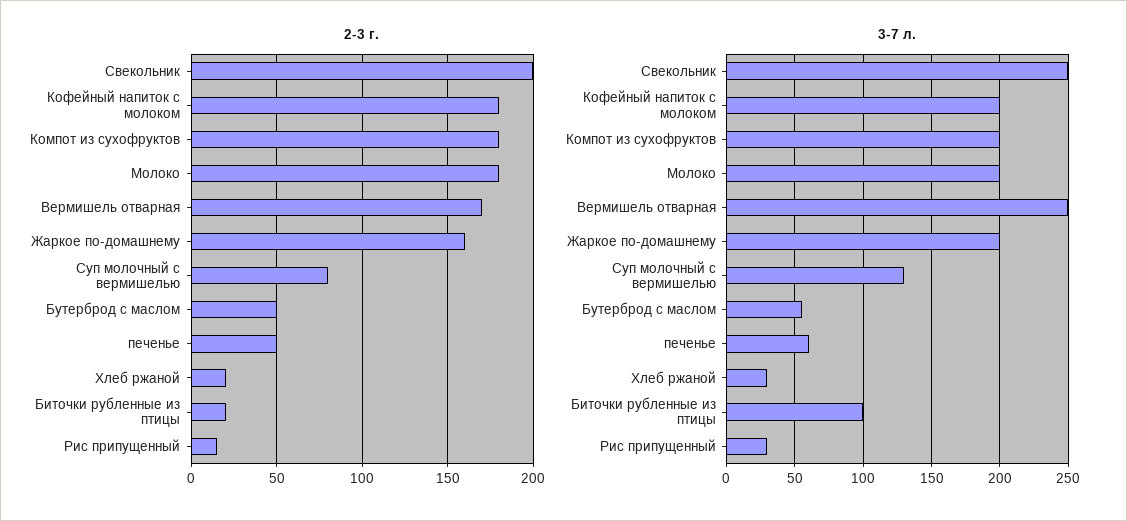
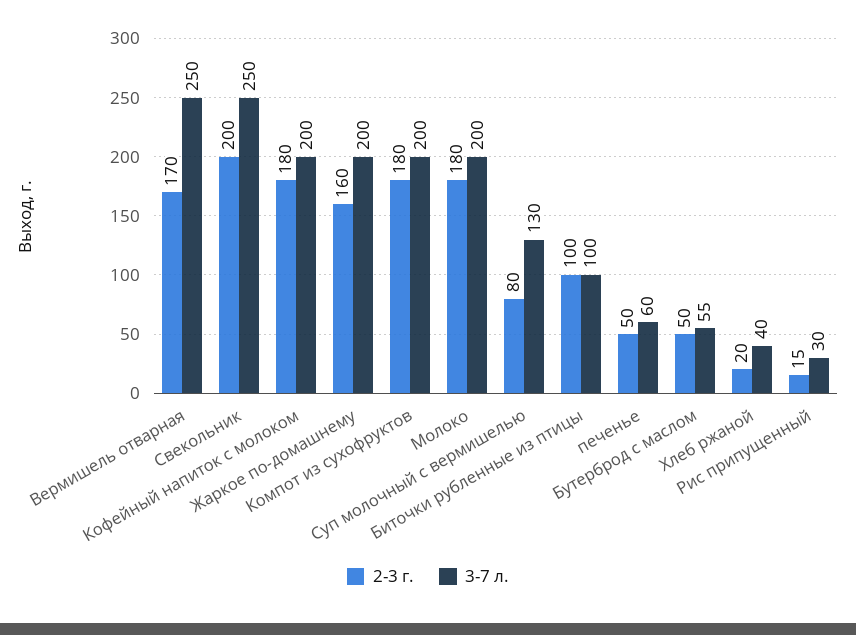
2-3 г., Биточки рубленные из птицы: 20 -> 100
3-7 л., Хлеб ржаной: 30 -> 40

